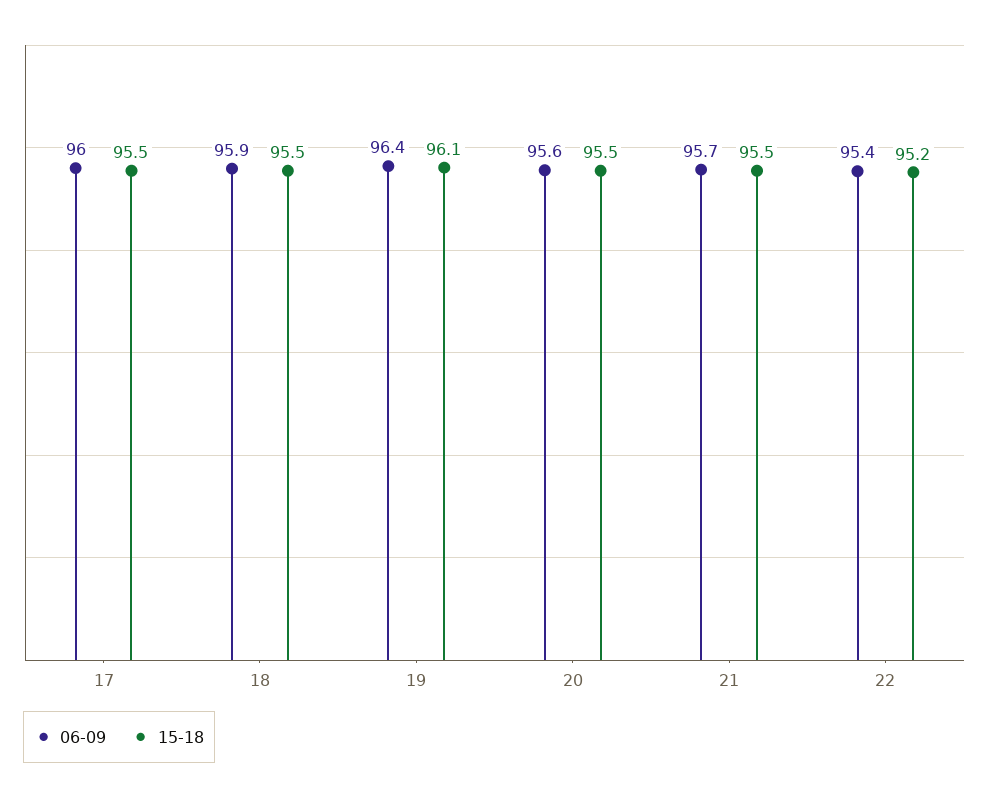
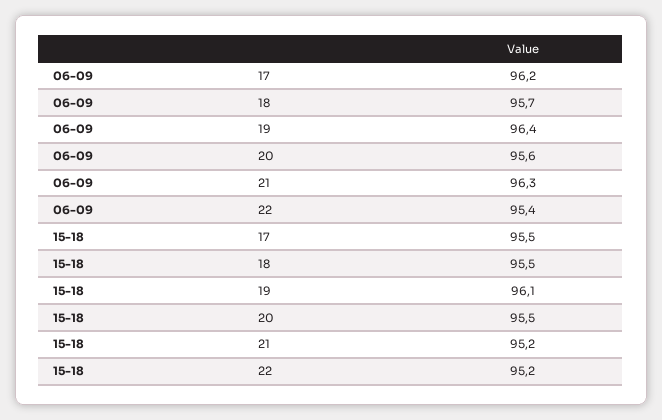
06-09, 17: 96 -> 96.2
06-09, 18: 95.9 -> 95.7
06-09, 21: 95.7 -> 96.3
15-18, 21: 95.5 -> 95.2

